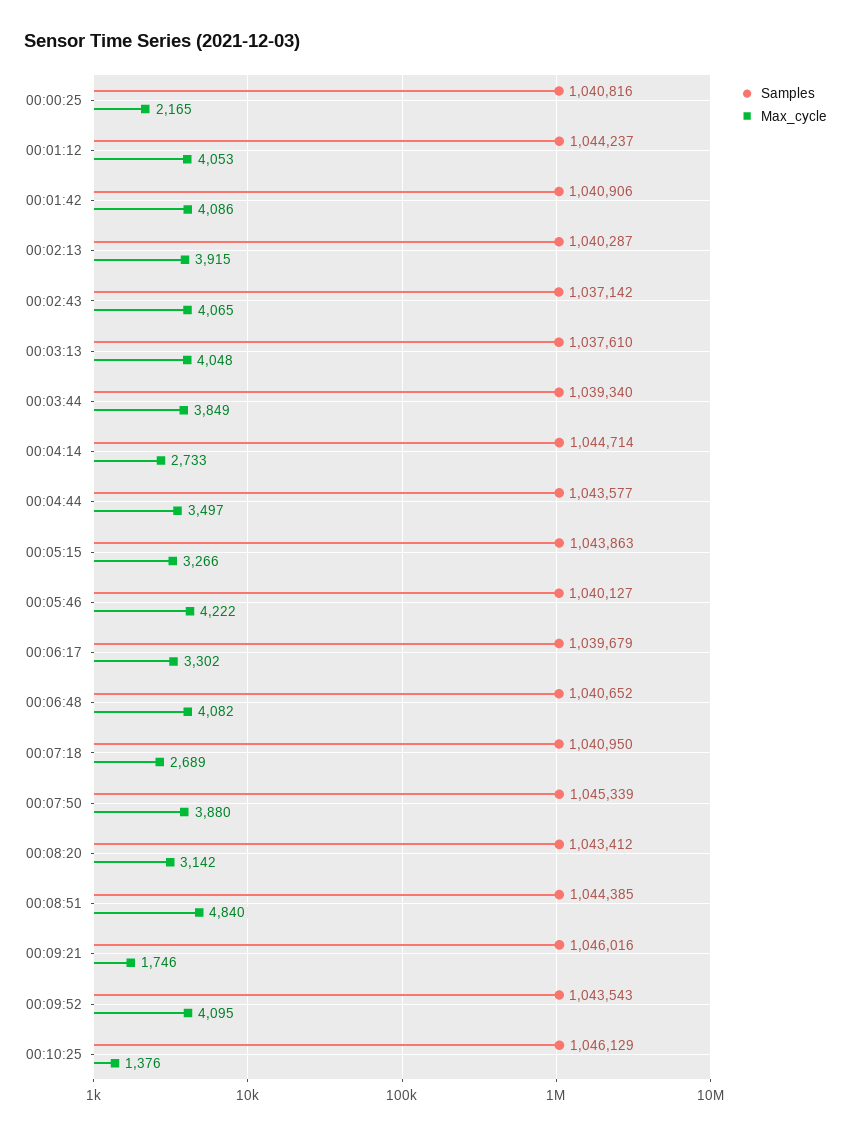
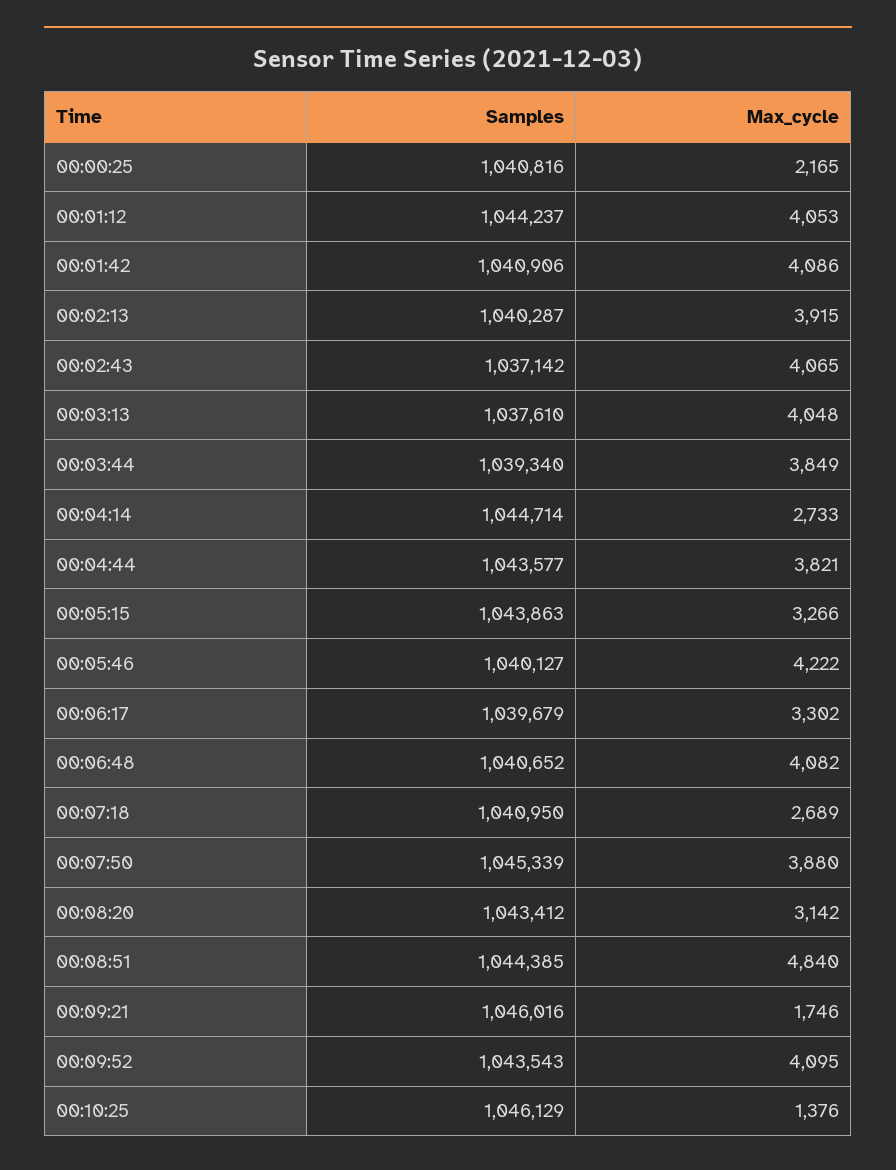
Max_cycle, 00:04:44: 3497 -> 3821

